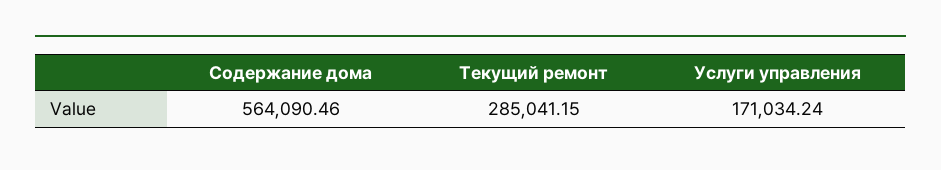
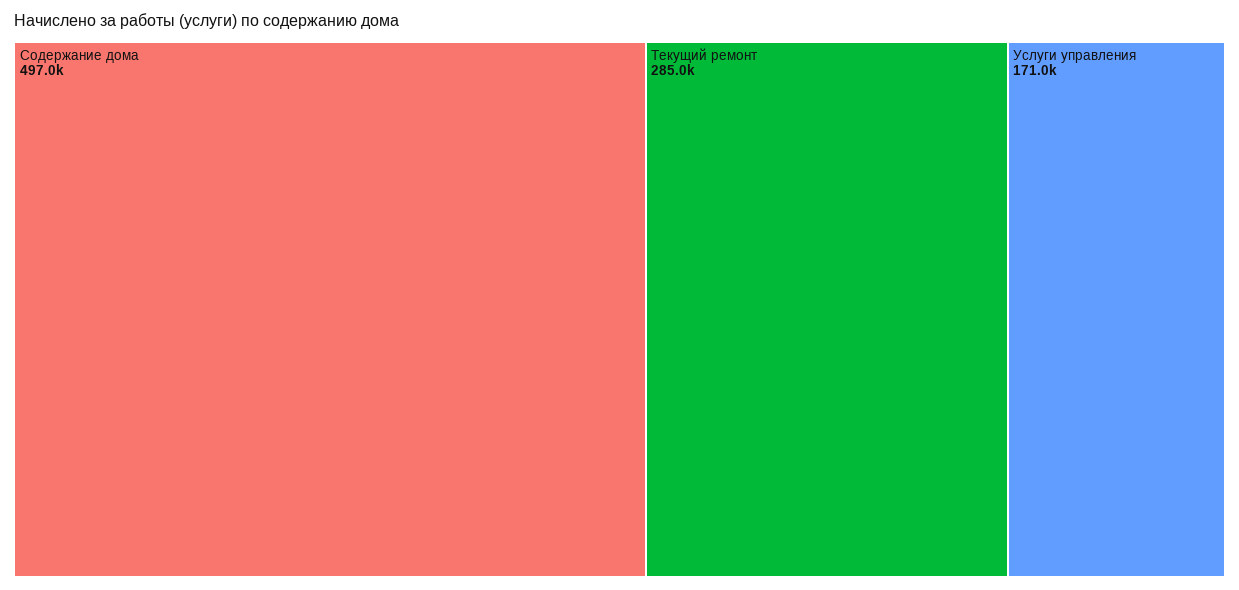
Содержание дома: 564090.46 -> 497000

